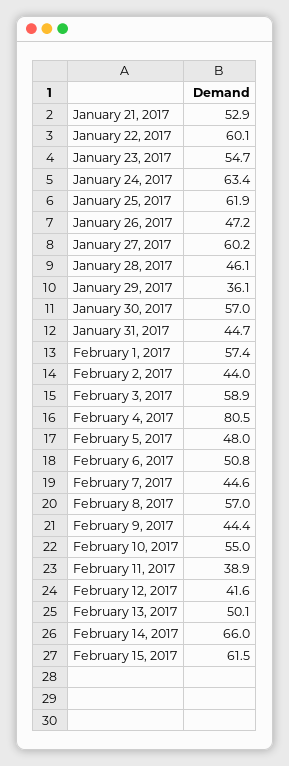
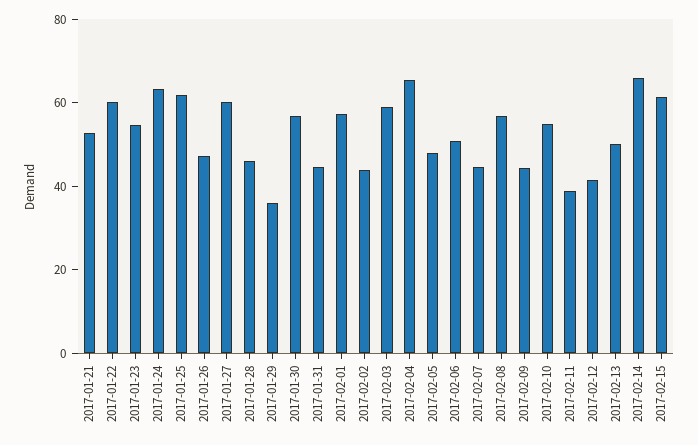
February 4, 2017: 80.5 -> 65

